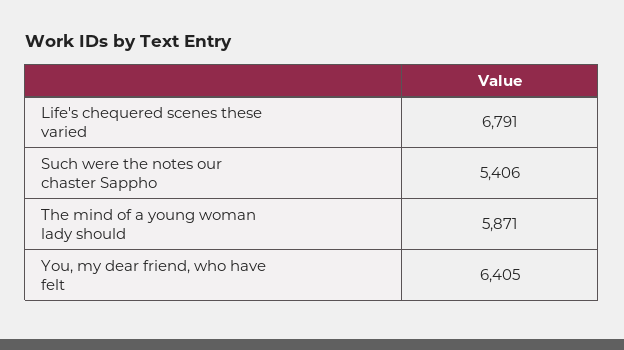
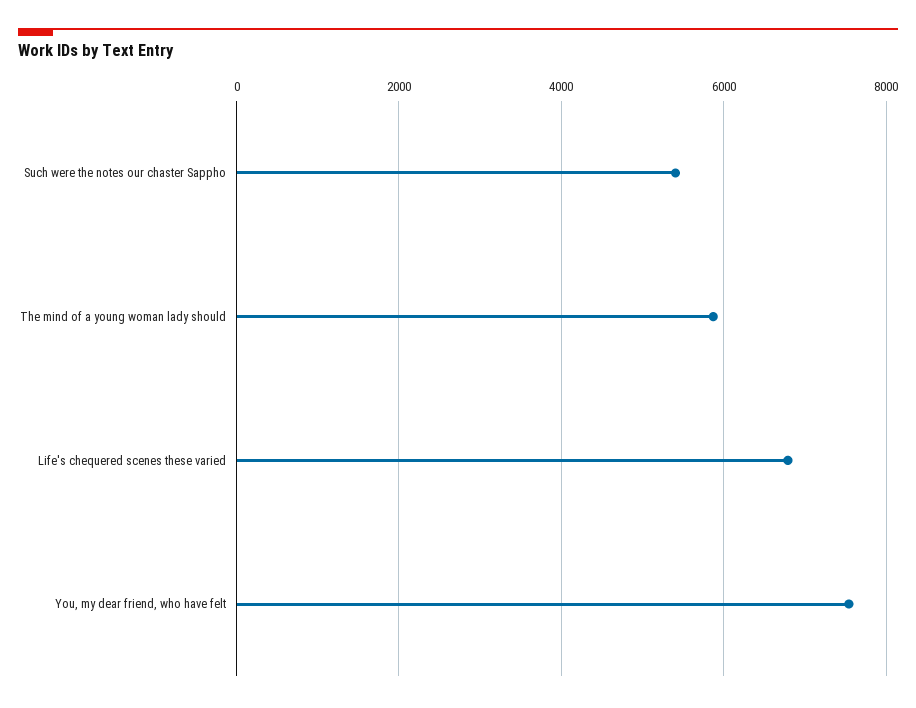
You, my dear friend, who have felt: 6405 -> 7600

